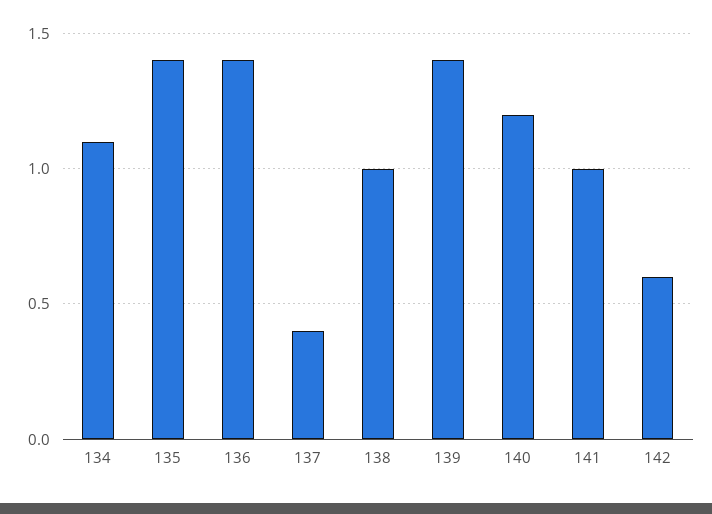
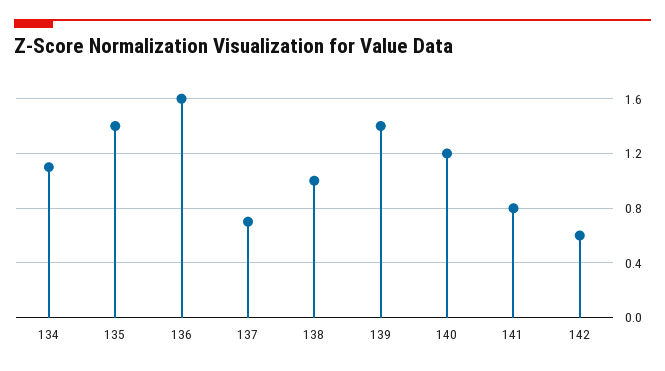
136: 1.4 -> 1.6
137: 0.4 -> 0.7
141: 1 -> 0.8

